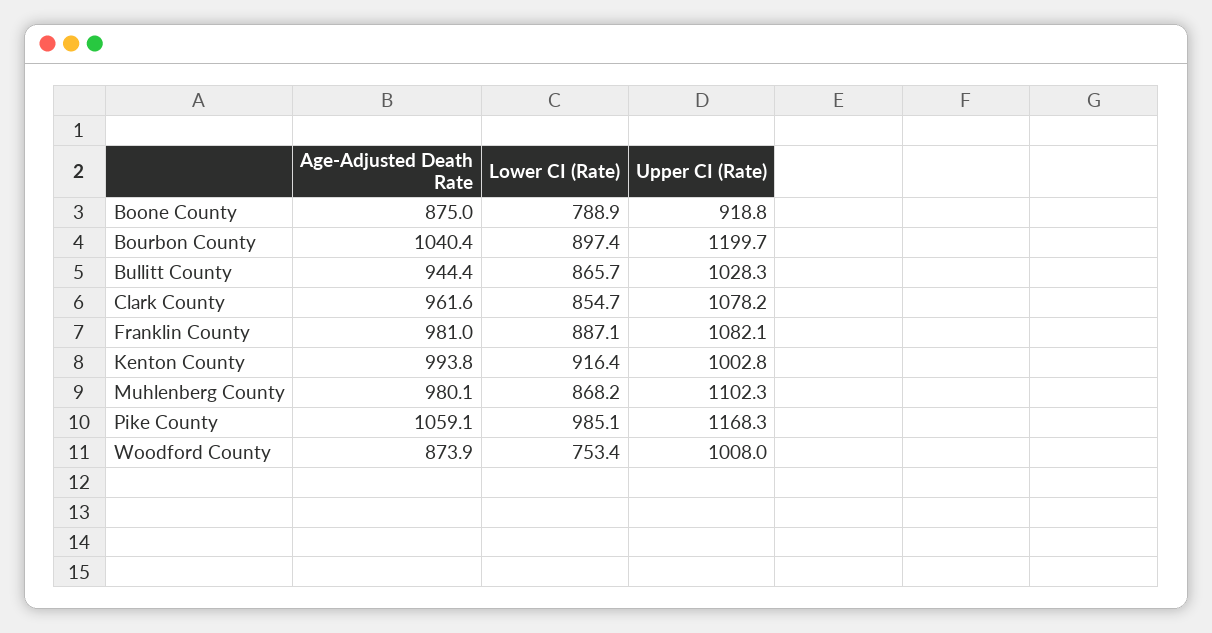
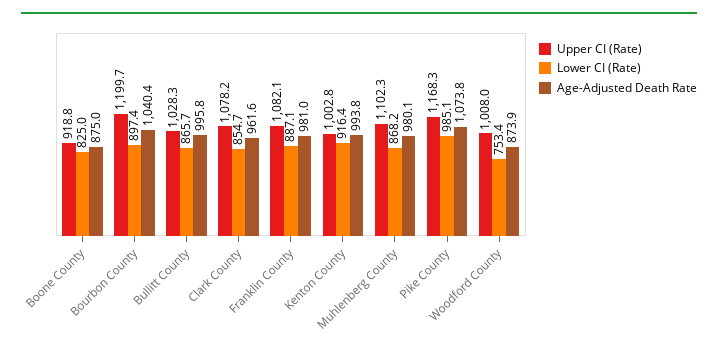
Lower CI (Rate), Boone County: 788.9 -> 825
Age-Adjusted Death Rate, Bullitt County: 944.4 -> 995.8
Age-Adjusted Death Rate, Pike County: 1059.1 -> 1073.8

